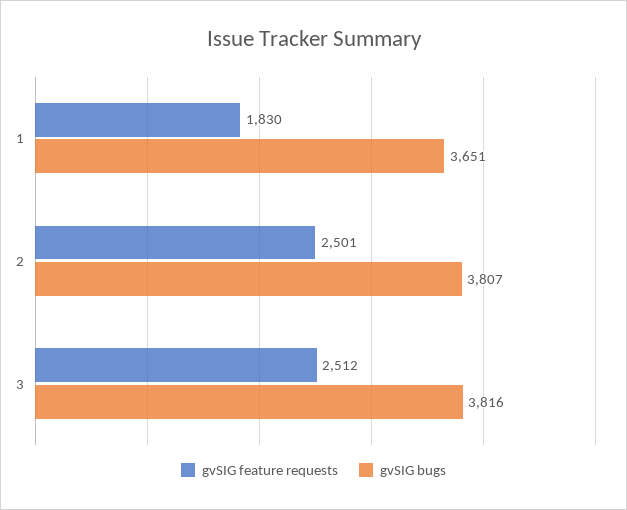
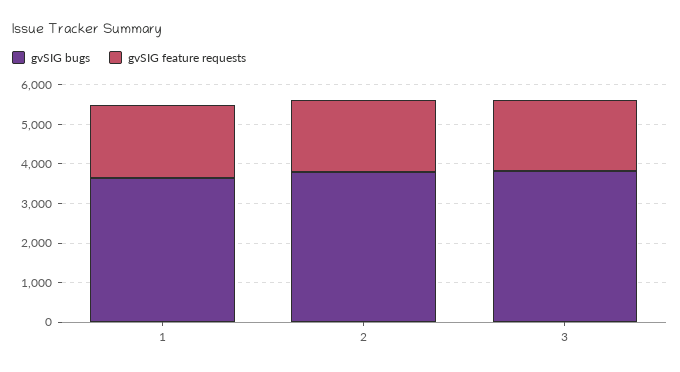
gvSIG feature requests, 2: 2501 -> 1750
gvSIG feature requests, 3: 2512 -> 1750

